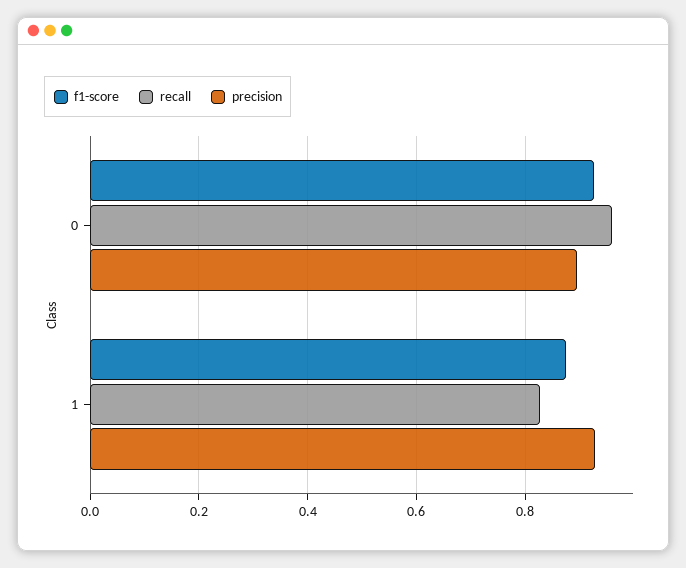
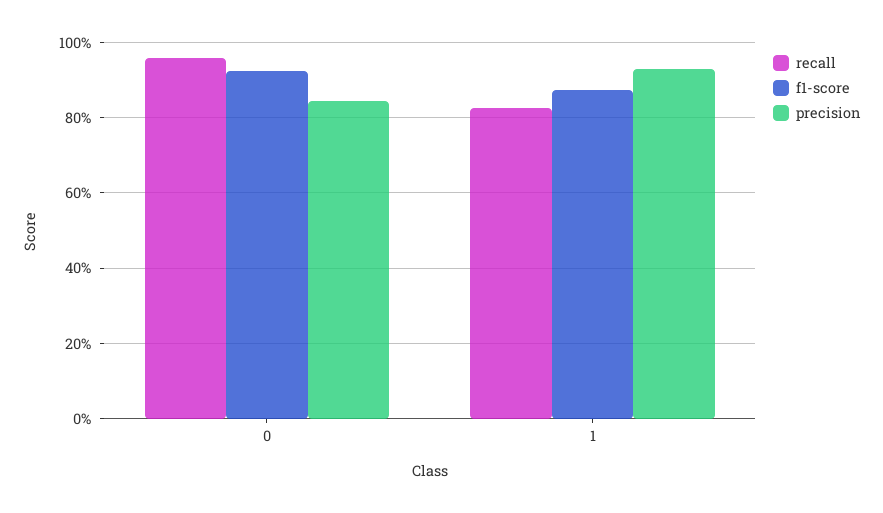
precision, 0: 0.9 -> 0.84

